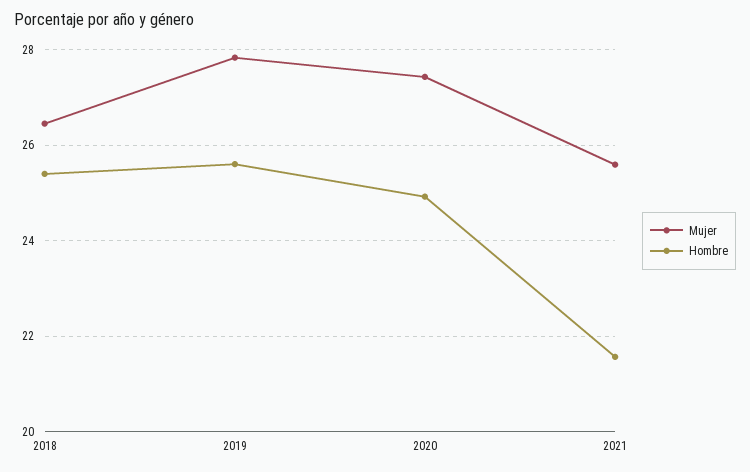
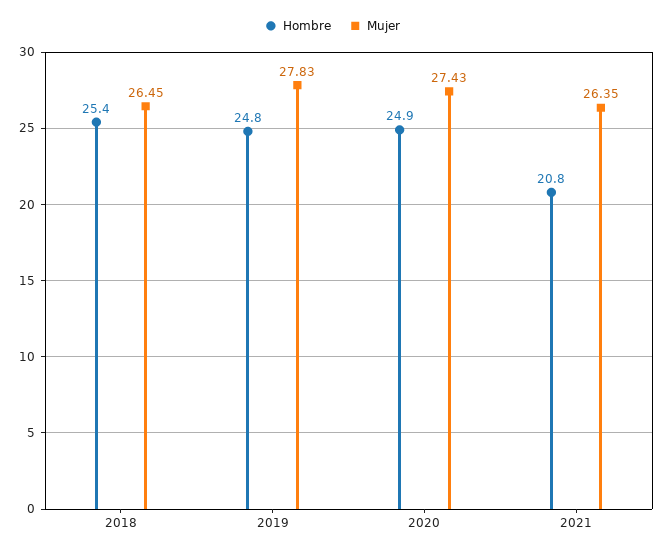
Hombre, 2019: 25.6 -> 24.8
Mujer, 2021: 25.6 -> 26.35
Hombre, 2021: 21.6 -> 20.8

